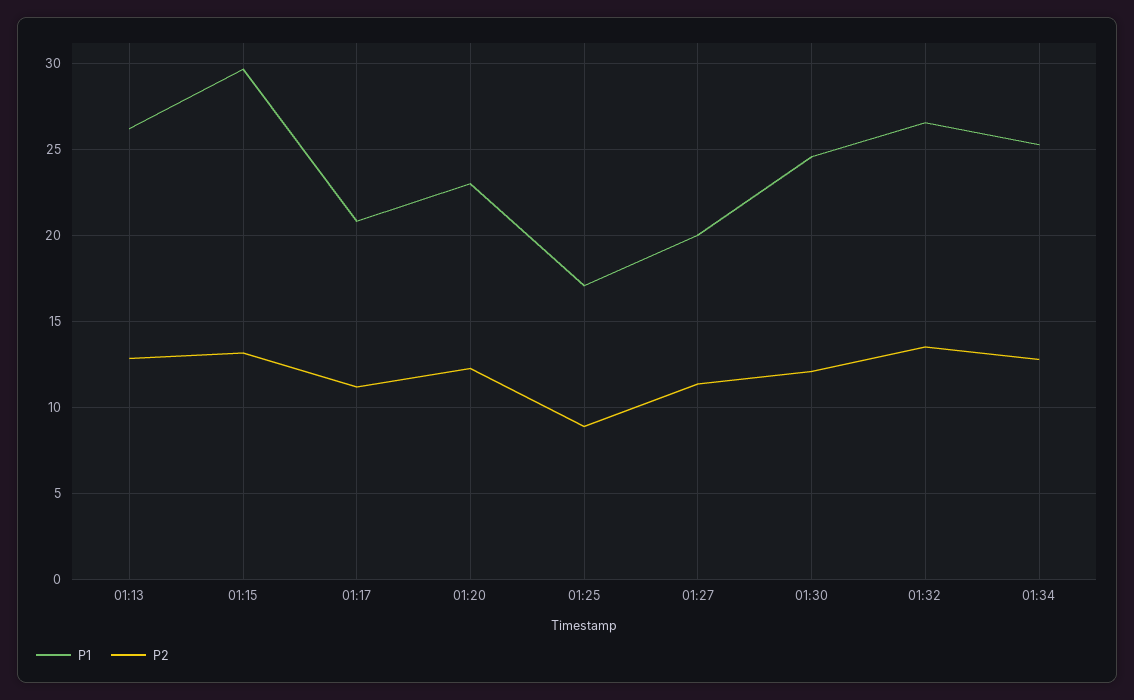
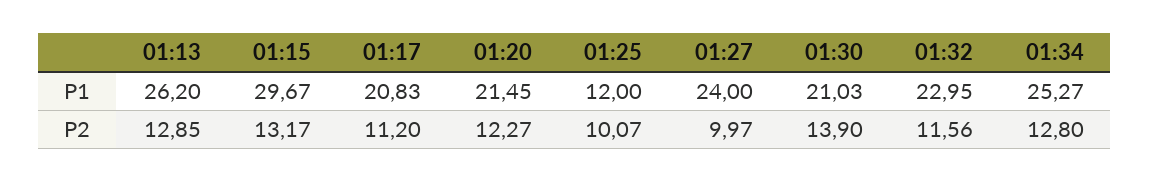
P1, 01:20: 23 -> 21.45
P1, 01:25: 17 -> 12
P2, 01:25: 9 -> 10.07
P1, 01:27: 20 -> 24
P2, 01:27: 11.5 -> 9.97
P1, 01:30: 24.5 -> 21.03
P2, 01:30: 12 -> 13.9
P1, 01:32: 26.5 -> 22.95
P2, 01:32: 13.5 -> 11.56

